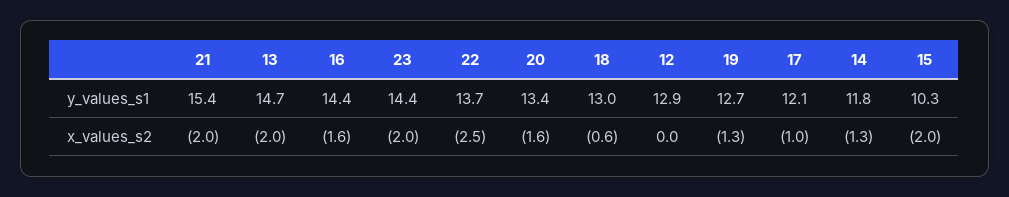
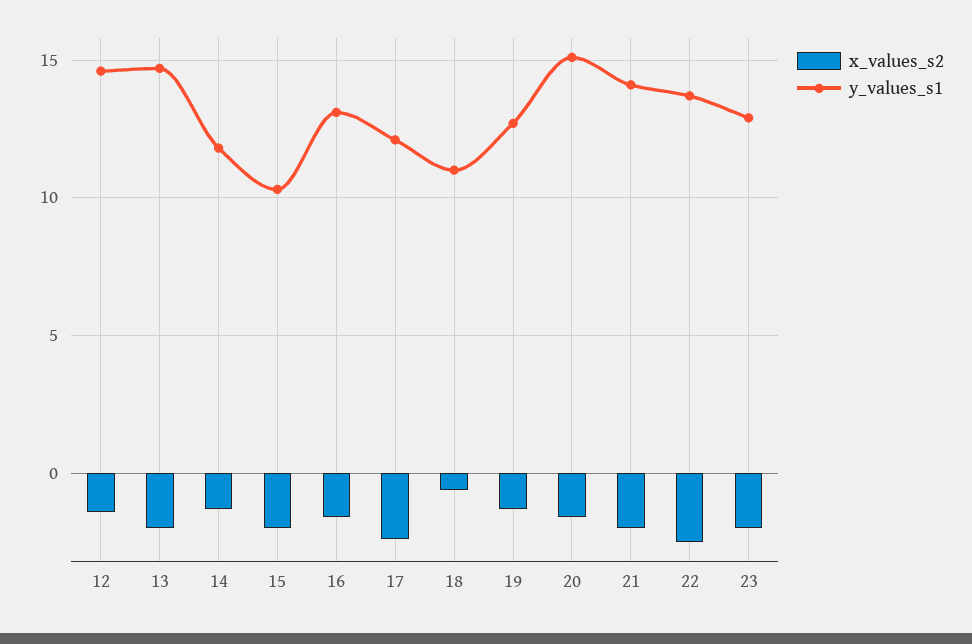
y_values_s1, 21: 15.4 -> 14
y_values_s1, 16: 14.4 -> 13
y_values_s1, 23: 14.4 -> 13
y_values_s1, 20: 13.4 -> 15
y_values_s1, 18: 13 -> 11
y_values_s1, 12: 12.9 -> 14.5
x_values_s2, 12: 0 -> -1.5
x_values_s2, 17: -1 -> -2.5

